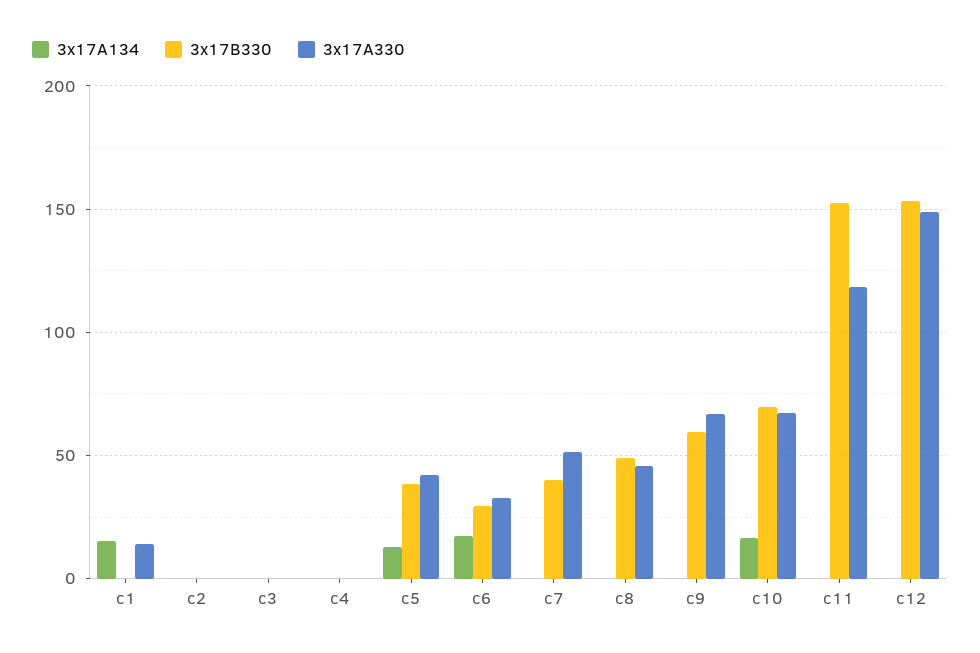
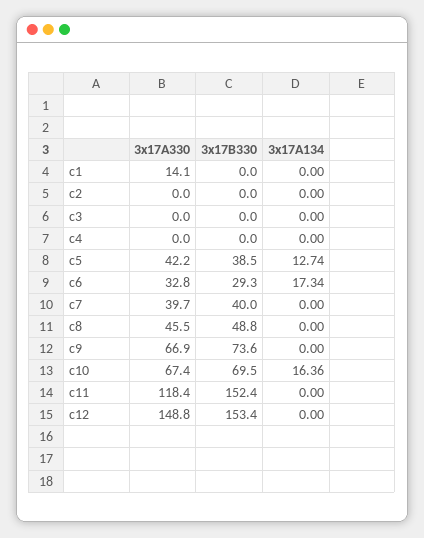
3x17A134, c1: 15 -> 0
3x17A330, c7: 50 -> 39.7
3x17B330, c9: 60 -> 73.6

